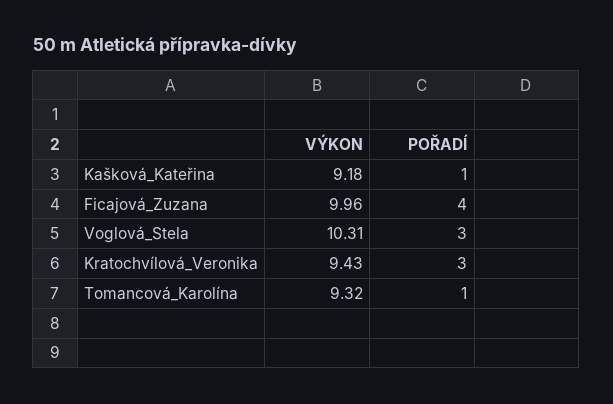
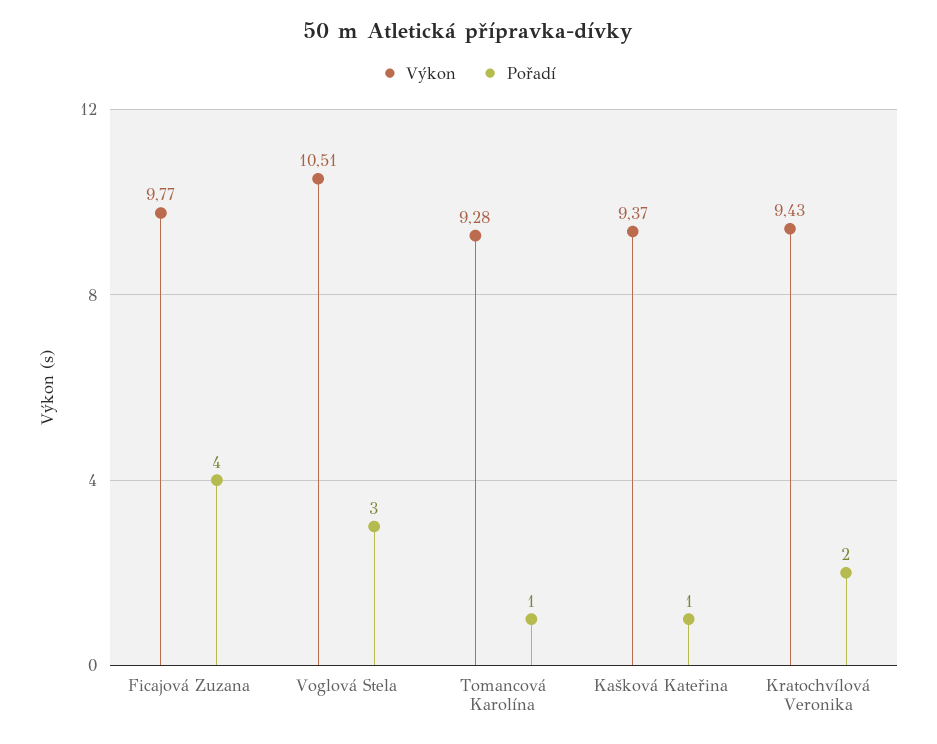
VÝKON, Kašková_Kateřina: 9.18 -> 9.37
VÝKON, Ficajová_Zuzana: 9.96 -> 9.77
VÝKON, Voglová_Stela: 10.31 -> 10.51
POŘADÍ, Kratochvílová_Veronika: 3 -> 2
VÝKON, Tomancová_Karolína: 9.32 -> 9.28

